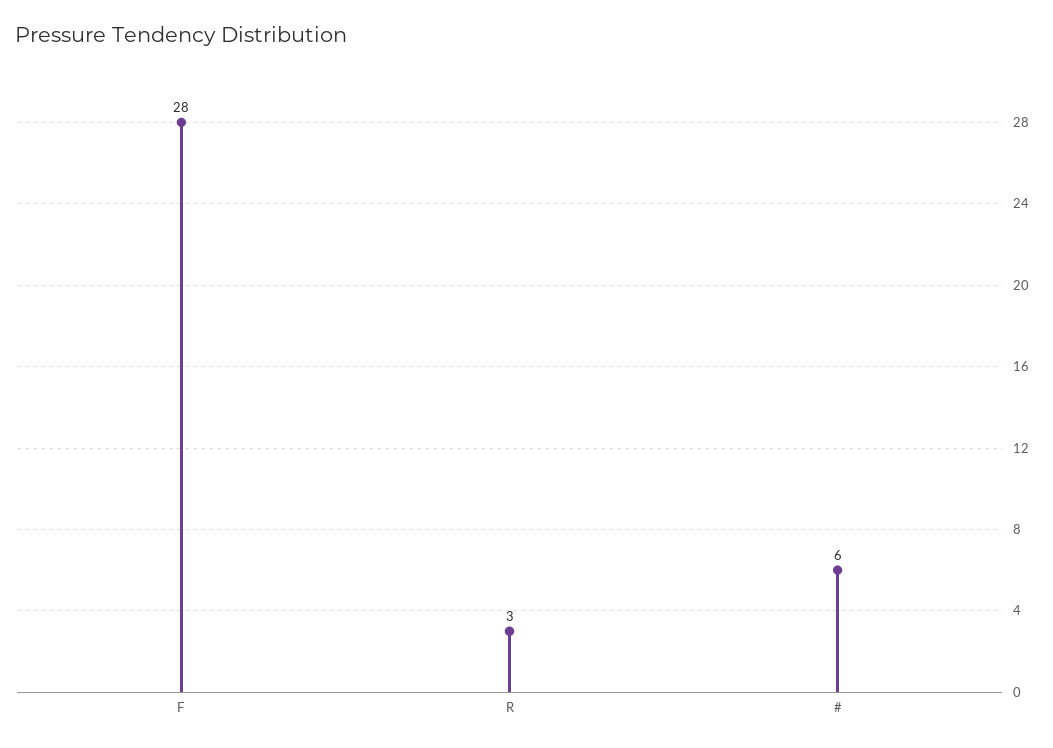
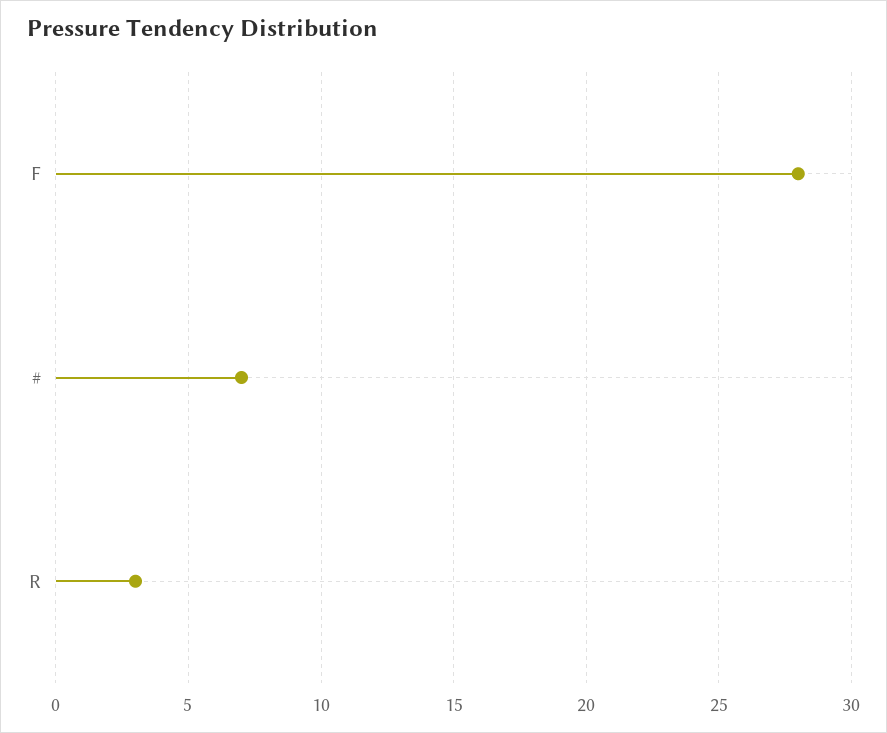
#: 6 -> 7

